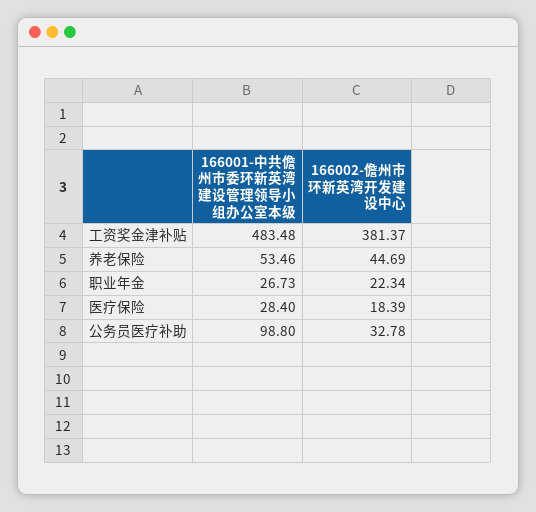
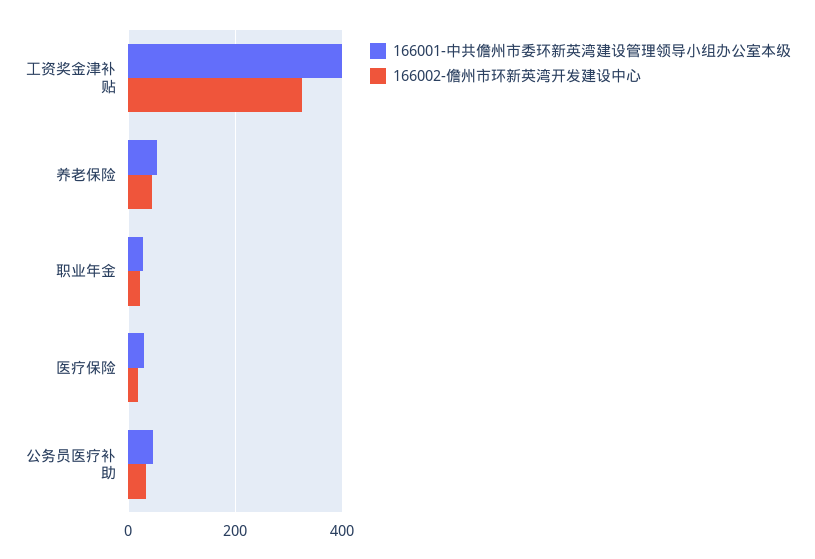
166001-中共儋州市委环新英湾建设管理领导小组办公室本级, 工资奖金津补贴: 483.48 -> 400
166002-儋州市环新英湾开发建设中心, 工资奖金津补贴: 381.37 -> 320
166001-中共儋州市委环新英湾建设管理领导小组办公室本级, 公务员医疗补助: 98.8 -> 40

